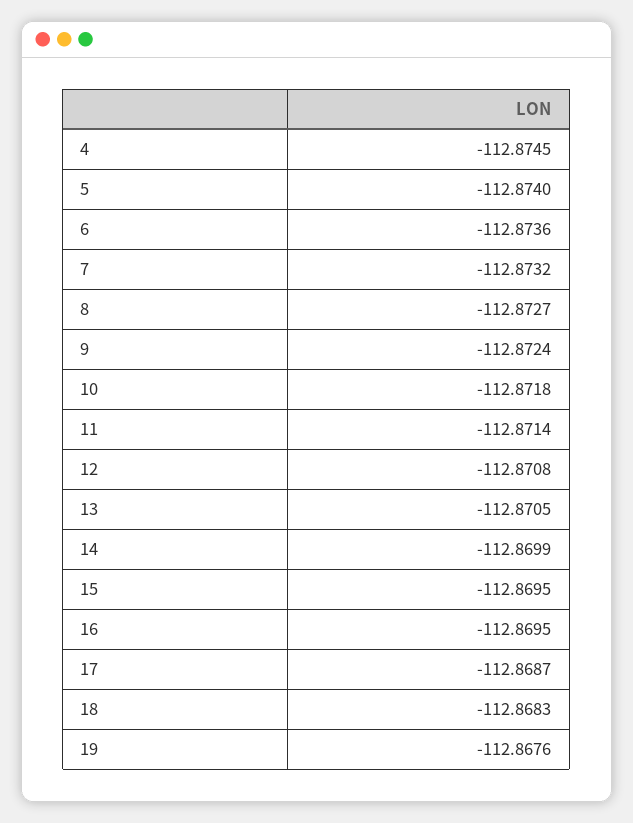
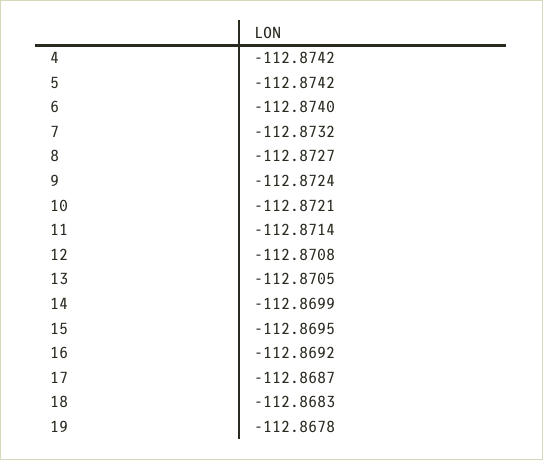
4: -112.8745 -> -112.8742
5: -112.874 -> -112.8742
6: -112.8736 -> -112.874
10: -112.8718 -> -112.8721
16: -112.8695 -> -112.8692
19: -112.8676 -> -112.8678

